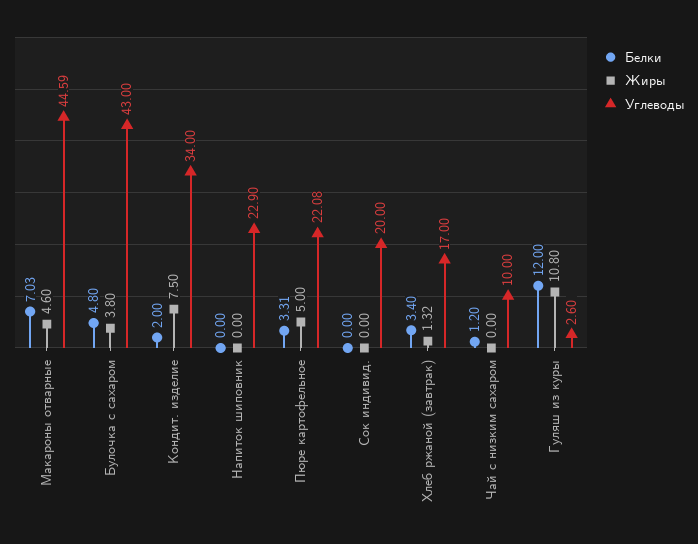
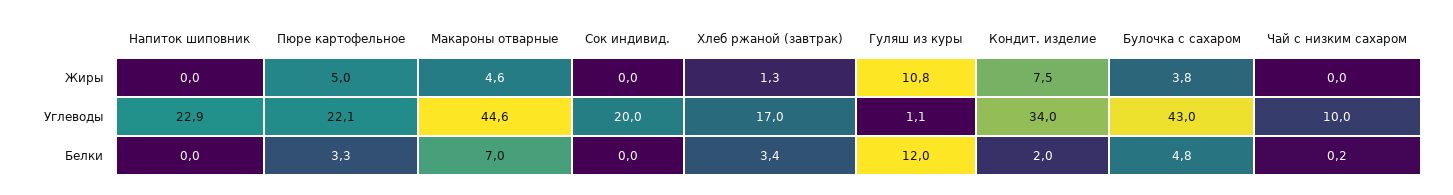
Белки, Чай с низким сахаром: 1.2 -> 0.2
Углеводы, Гуляш из куры: 2.6 -> 1.1

